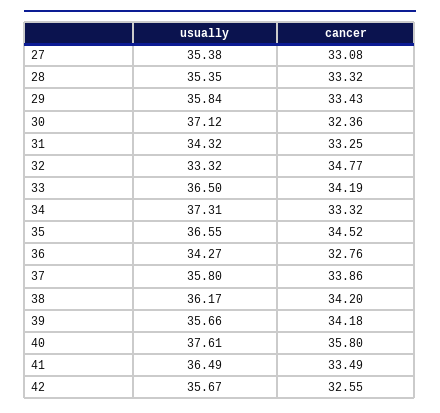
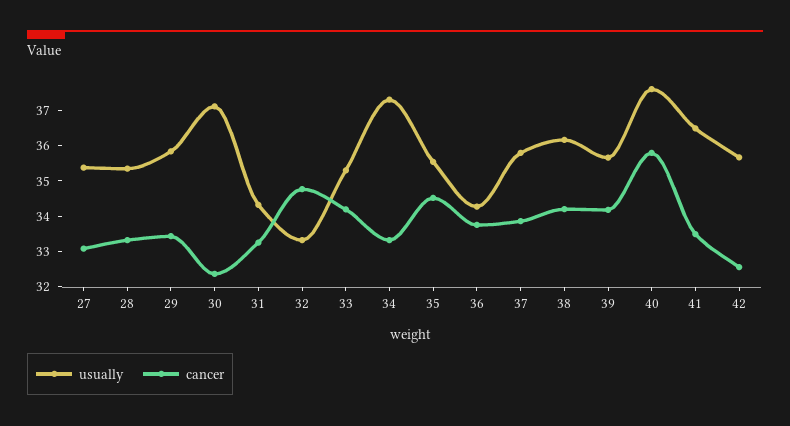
usually, 33: 36.5 -> 35.25
usually, 35: 36.55 -> 35.5
cancer, 36: 32.76 -> 33.75

